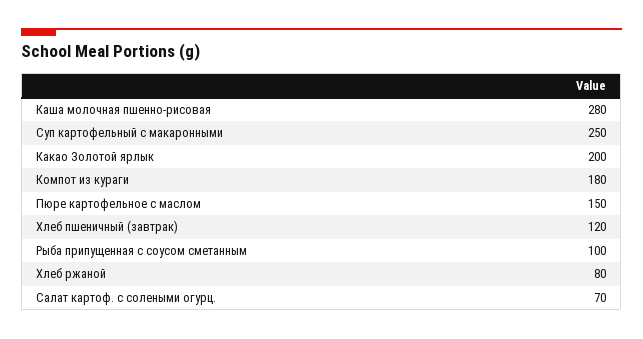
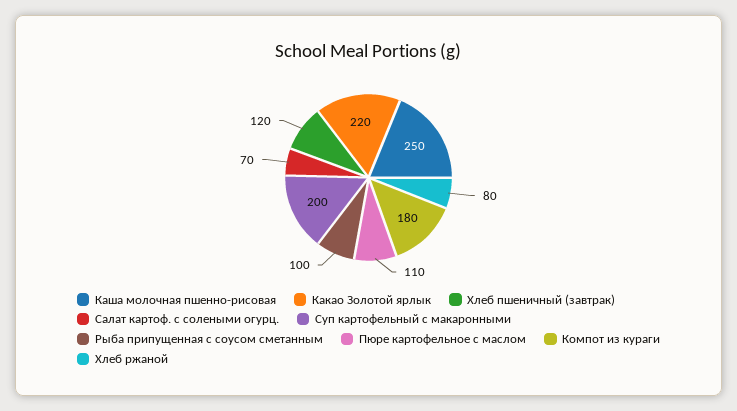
Каша молочная пшенно-рисовая: 280 -> 250
Суп картофельный с макаронными: 250 -> 200
Какао Золотой ярлык: 200 -> 220
Пюре картофельное с маслом: 150 -> 110

